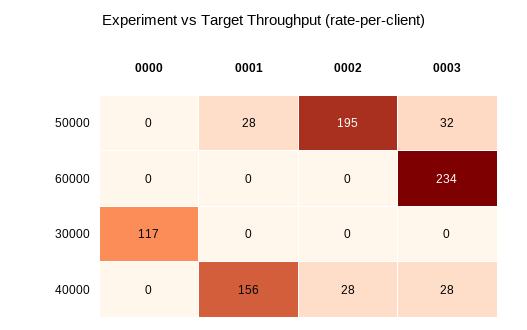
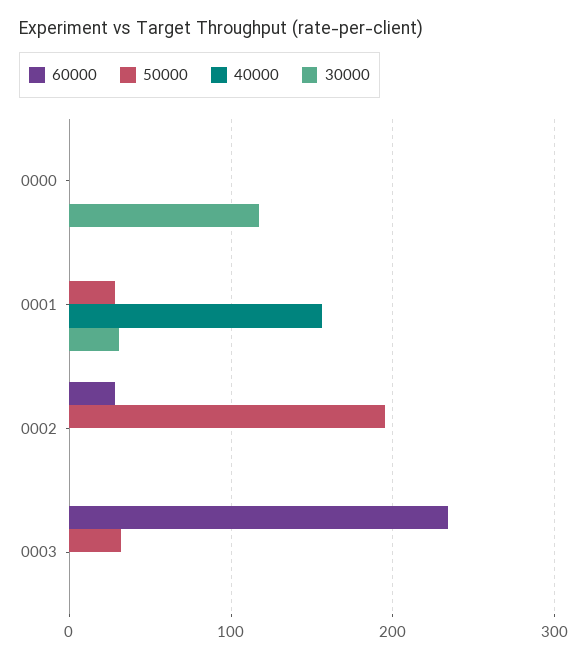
60000, 0002: 0 -> 30
30000, 0001: 0 -> 30
40000, 0002: 28 -> 0
40000, 0003: 28 -> 0

